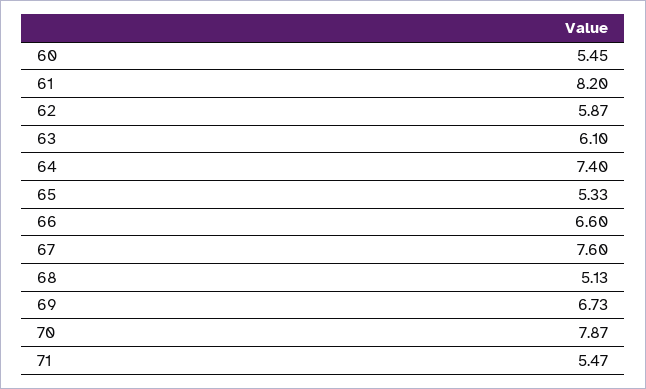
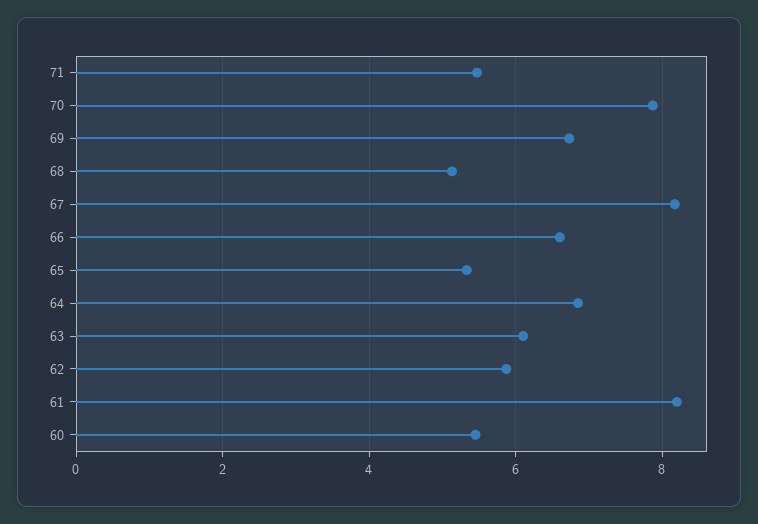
64: 7.4 -> 6.8
67: 7.6 -> 8.2

